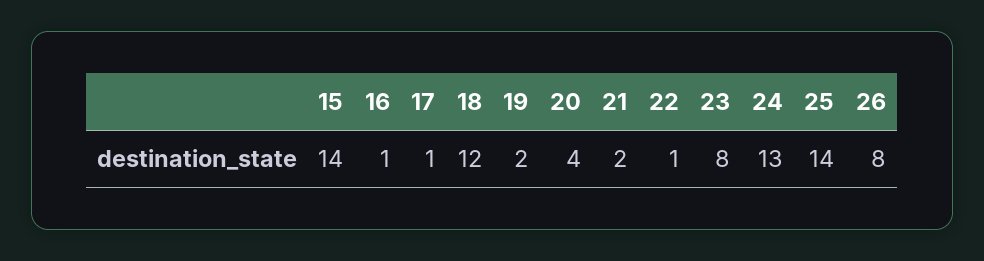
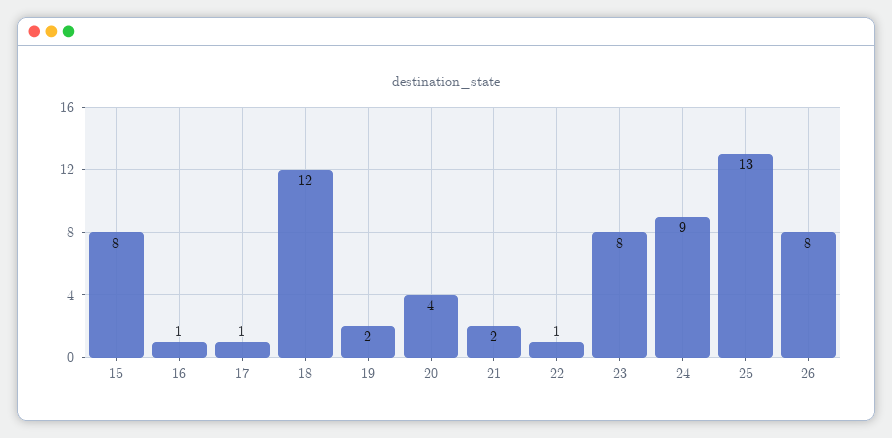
15: 14 -> 8
24: 13 -> 9
25: 14 -> 13

